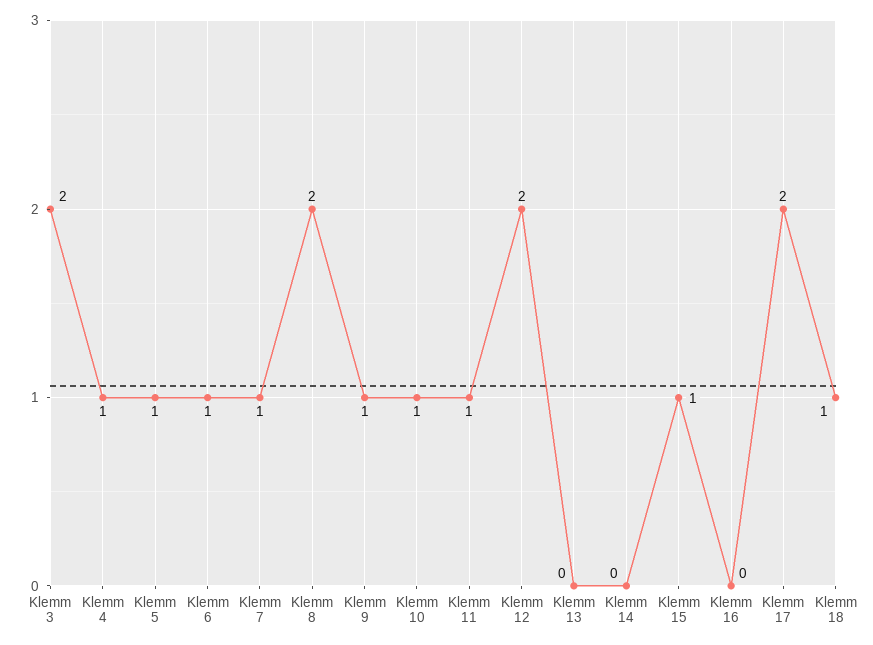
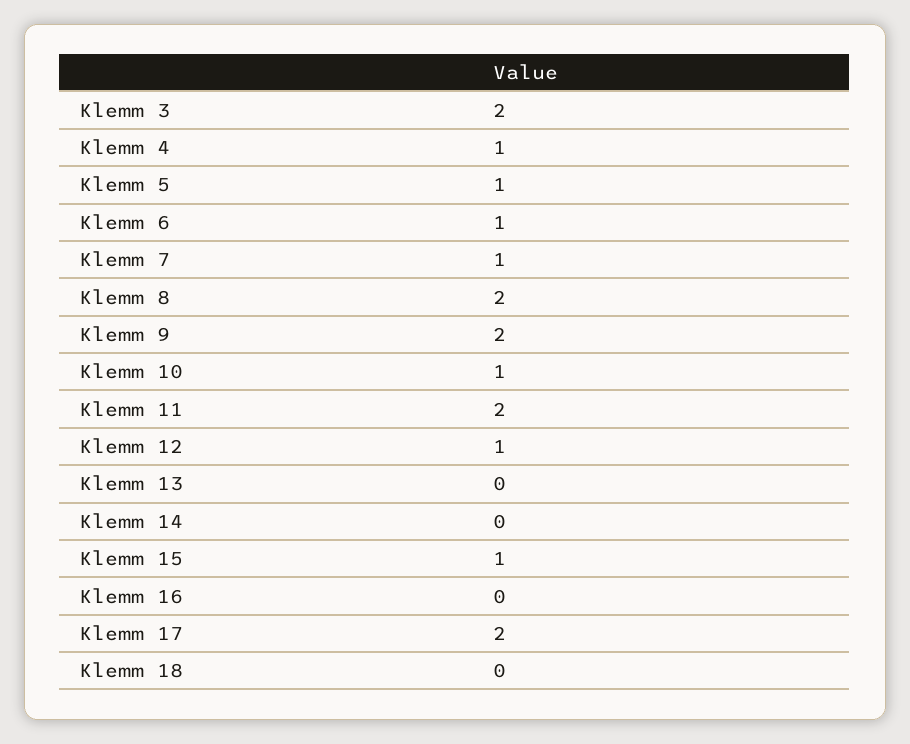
Klemm 9: 1 -> 2
Klemm 11: 1 -> 2
Klemm 12: 2 -> 1
Klemm 18: 1 -> 0

